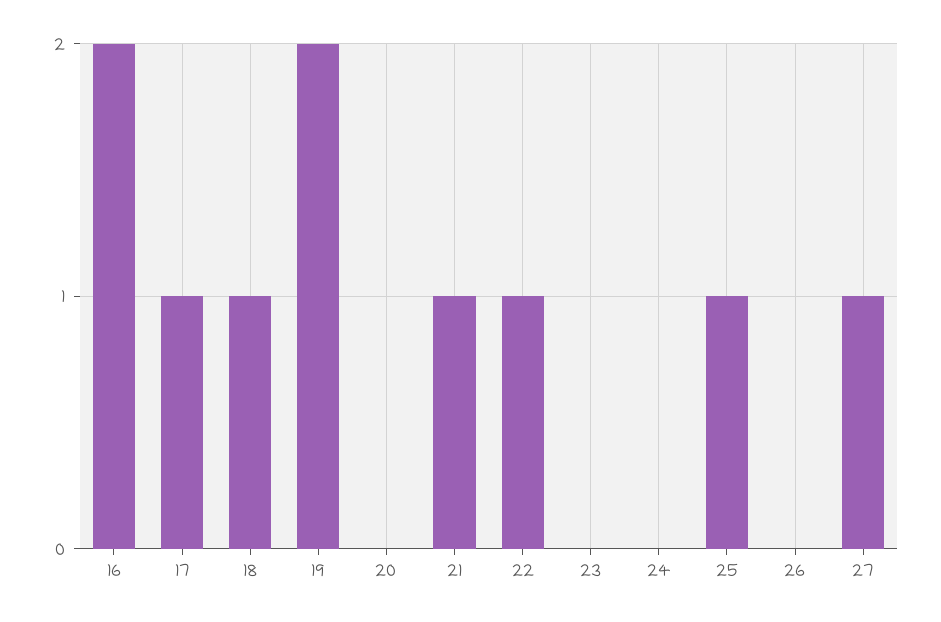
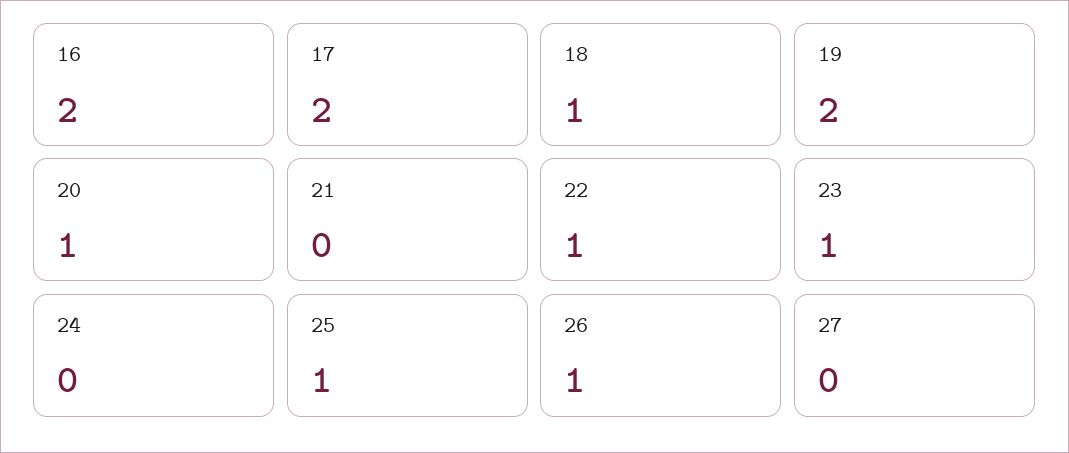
17: 1 -> 2
20: 0 -> 1
21: 1 -> 0
23: 0 -> 1
26: 0 -> 1
27: 1 -> 0

